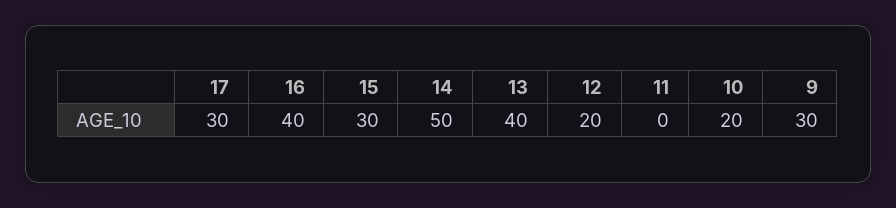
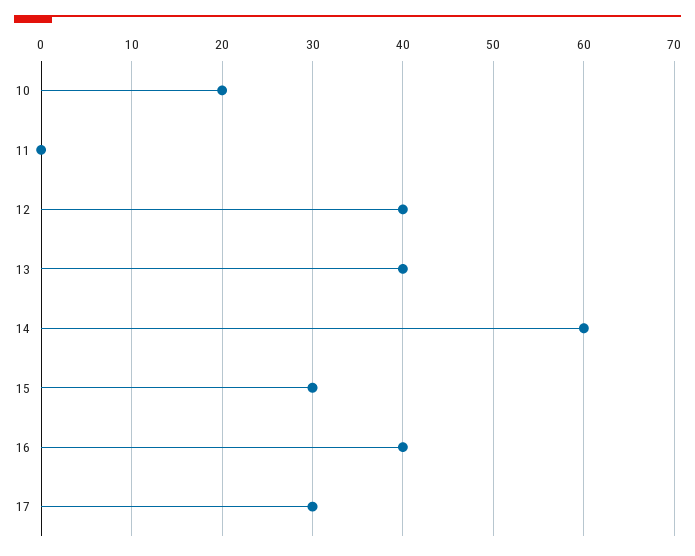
14: 50 -> 60
12: 20 -> 40
9: 30 -> none

